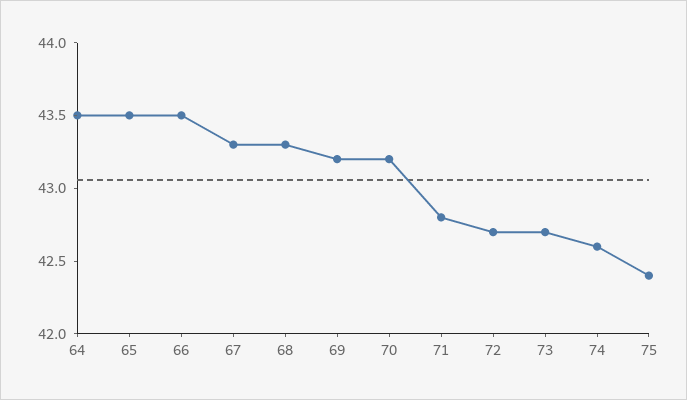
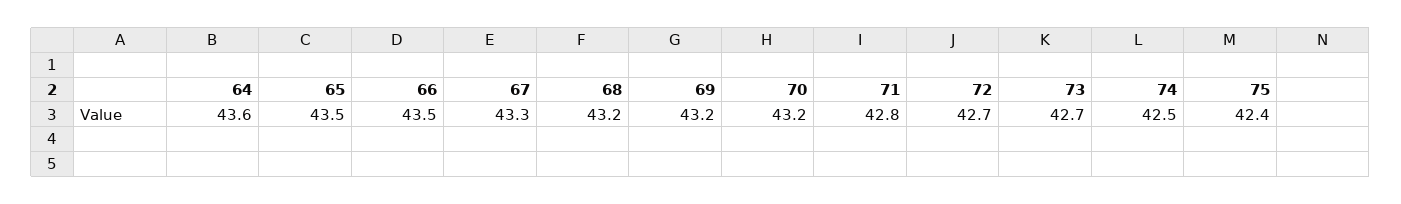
64: 43.5 -> 43.6
68: 43.3 -> 43.2
74: 42.6 -> 42.5

